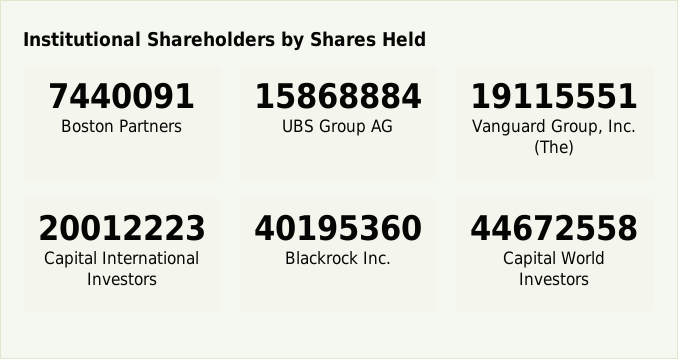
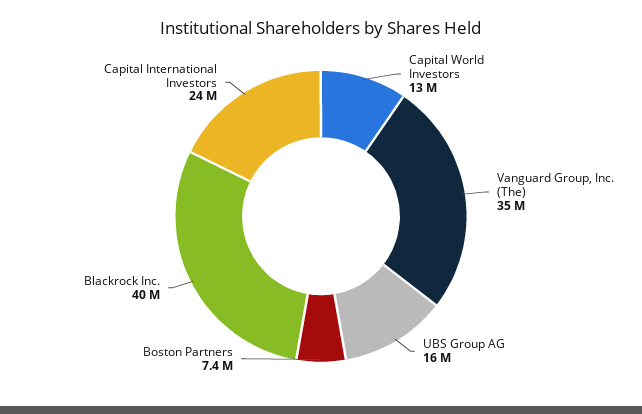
Vanguard Group, Inc. (The): 19115551 -> 35000000
Capital International Investors: 20012223 -> 24000000
Capital World Investors: 44672558 -> 13000000

